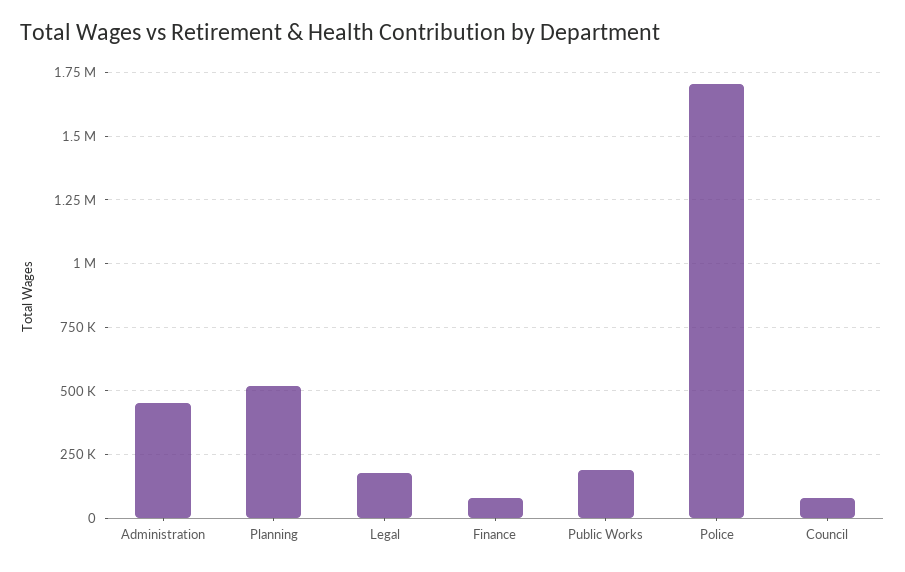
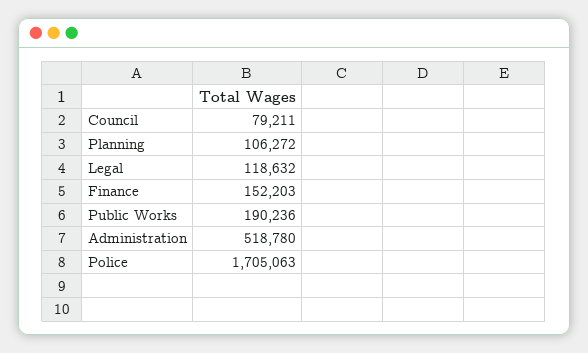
Administration: 450000 -> 518780
Planning: 525000 -> 106272
Legal: 175000 -> 118632
Finance: 75000 -> 152203

